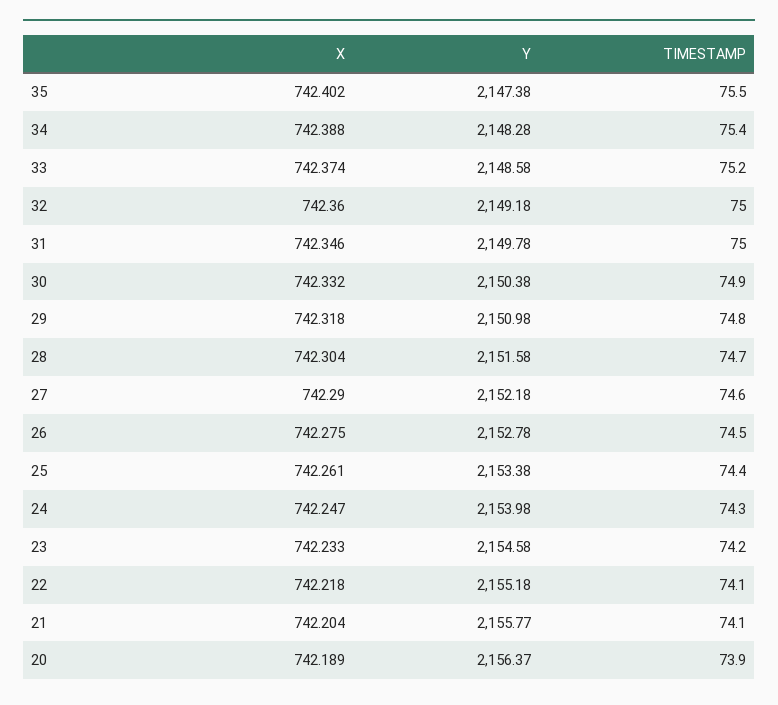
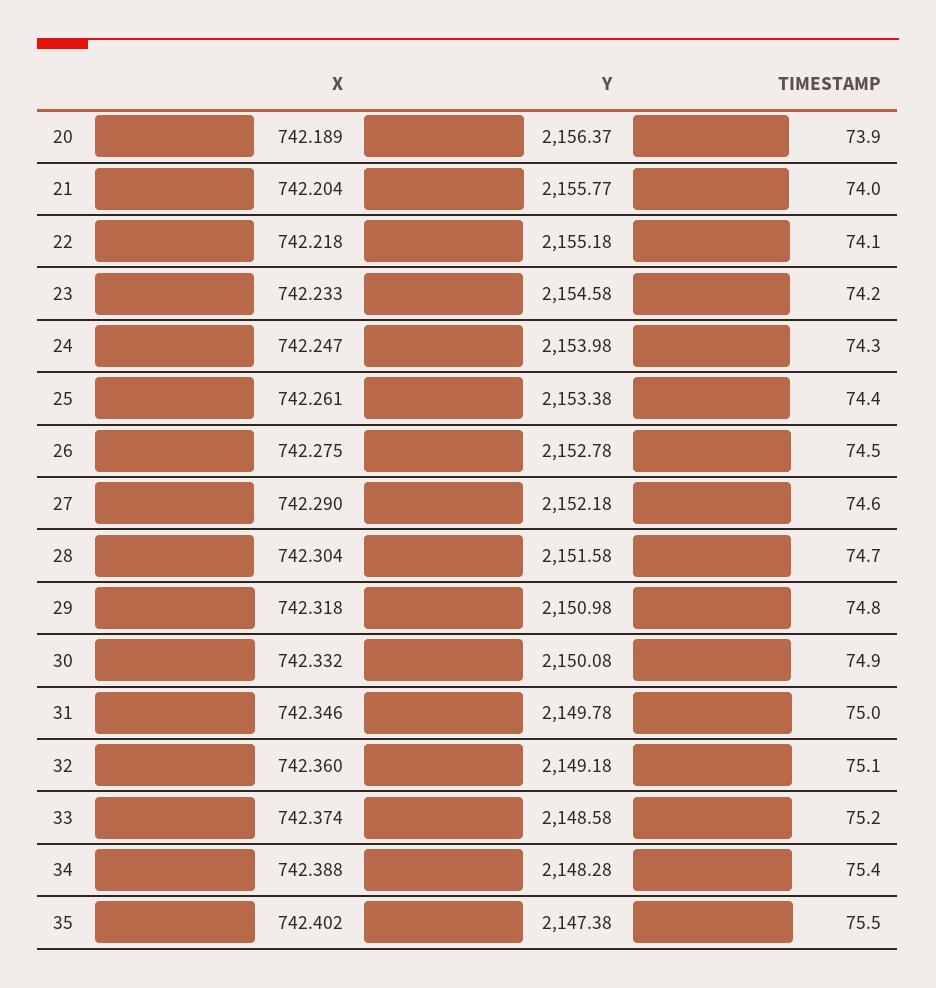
TIMESTAMP, 32: 75 -> 75.1
Y, 30: 2150.38 -> 2150.08
TIMESTAMP, 21: 74.1 -> 74

